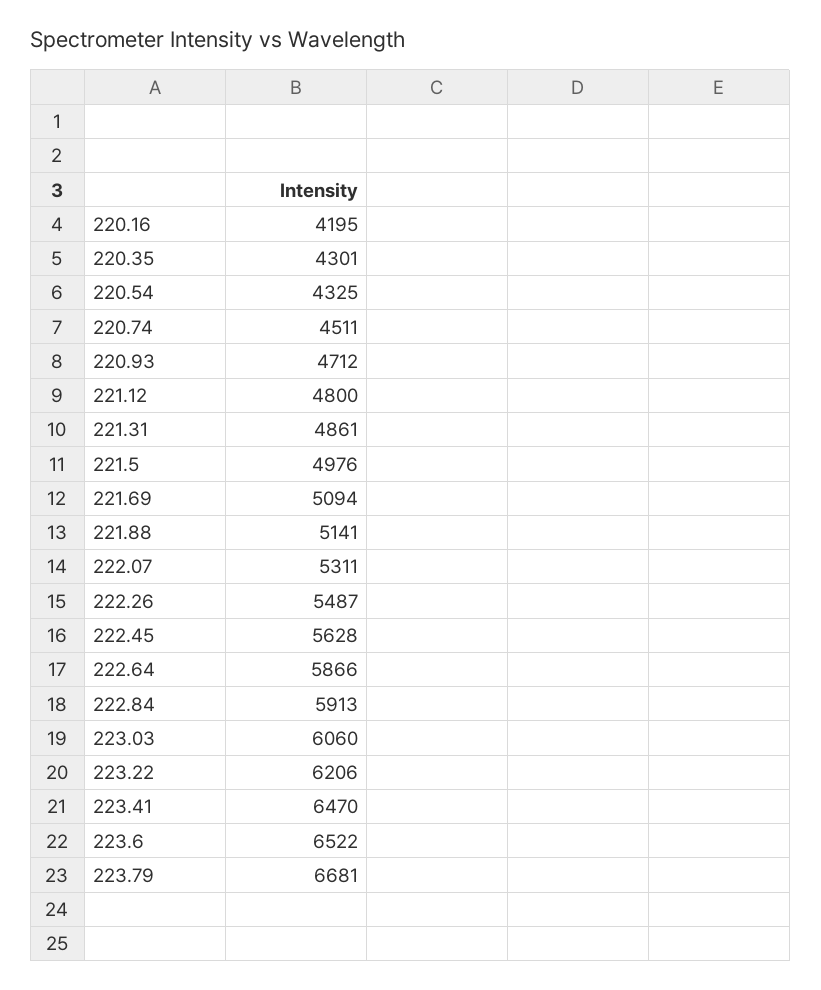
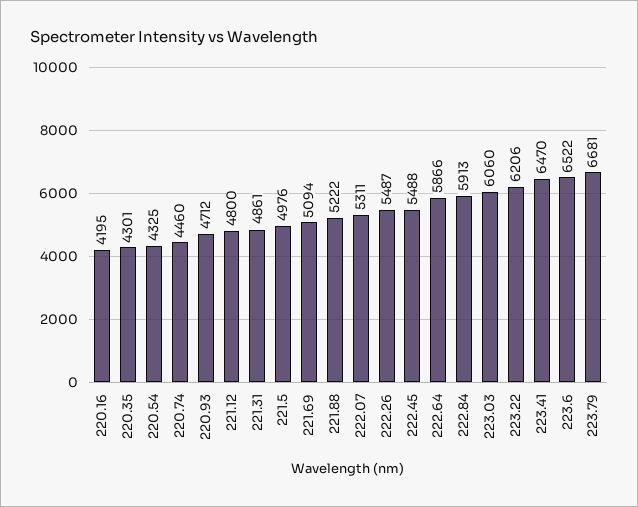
220.74: 4511 -> 4460
221.88: 5141 -> 5222
222.45: 5628 -> 5488

